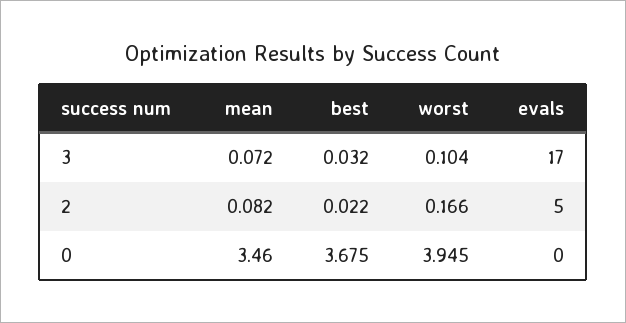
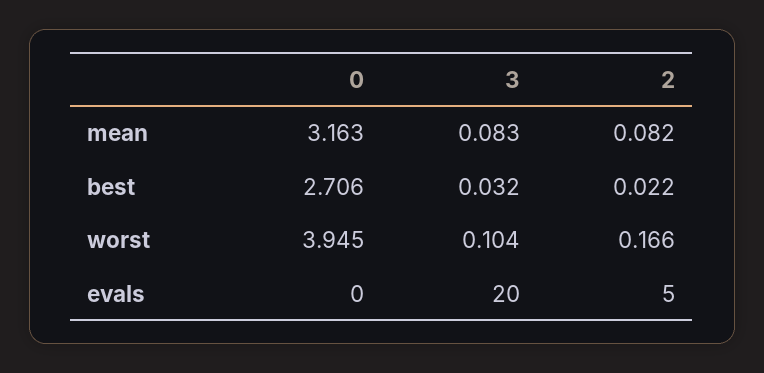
mean, 3: 0.072 -> 0.083
evals, 3: 17 -> 20
mean, 0: 3.46 -> 3.163
best, 0: 3.675 -> 2.706

